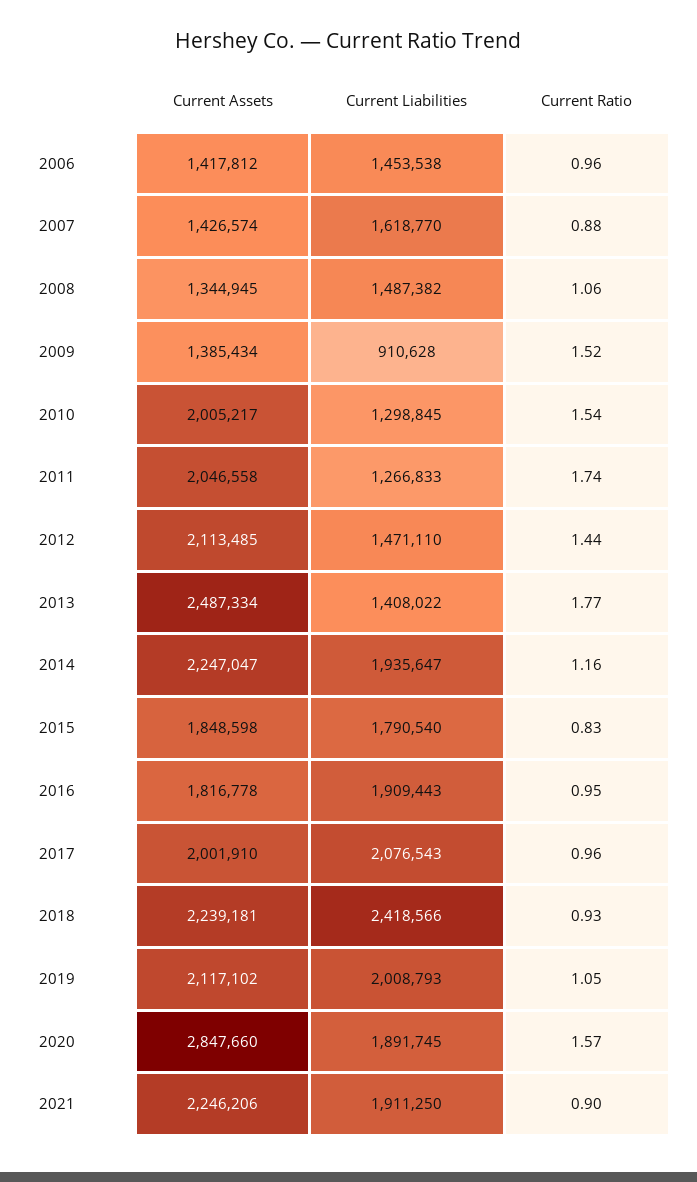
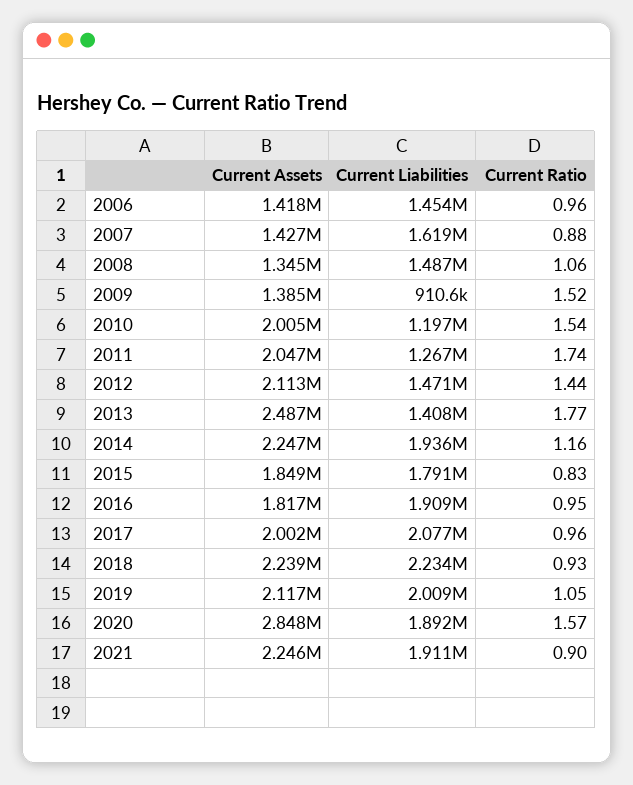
Current Liabilities, 2010: 1298845 -> 1197000
Current Liabilities, 2018: 2418566 -> 2234000

